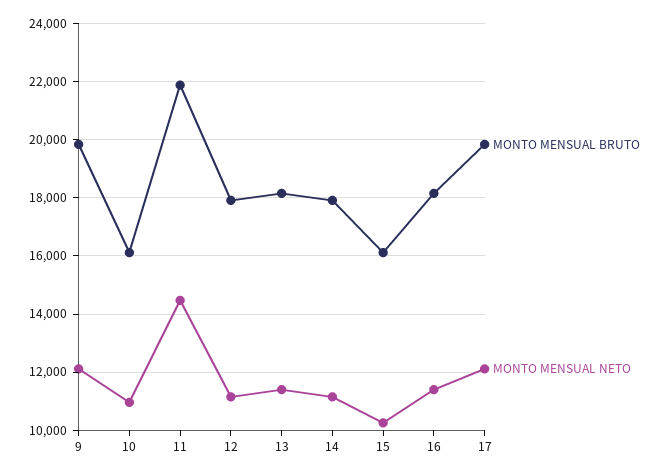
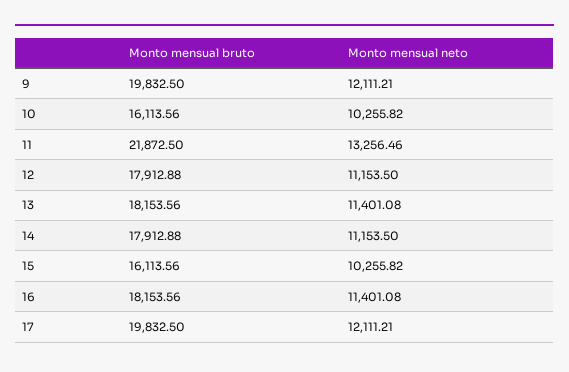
MONTO MENSUAL NETO, 10: 11000 -> 10255.82
MONTO MENSUAL NETO, 11: 14500 -> 13256.46

